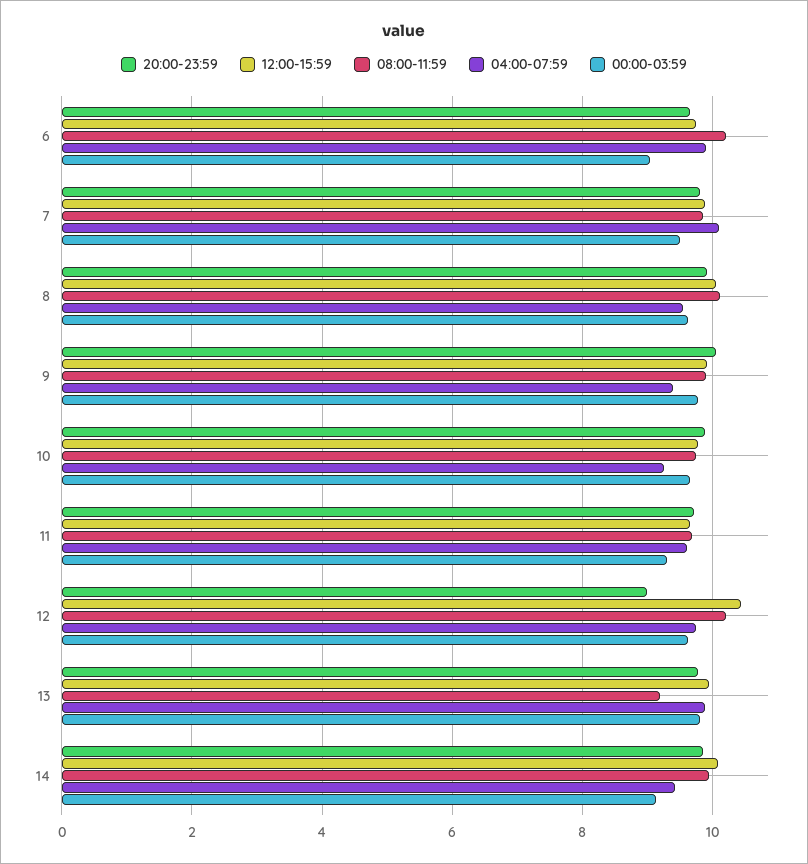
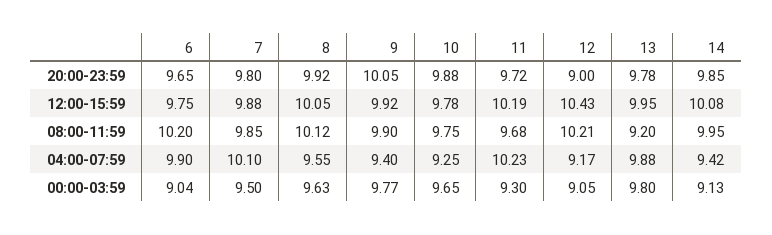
12:00-15:59, 11: 9.6 -> 10.19
04:00-07:59, 11: 9.6 -> 10.23
04:00-07:59, 12: 9.8 -> 9.17
00:00-03:59, 12: 9.6 -> 9.05

